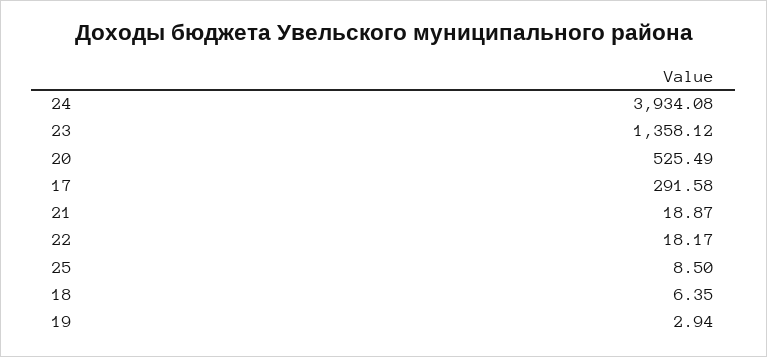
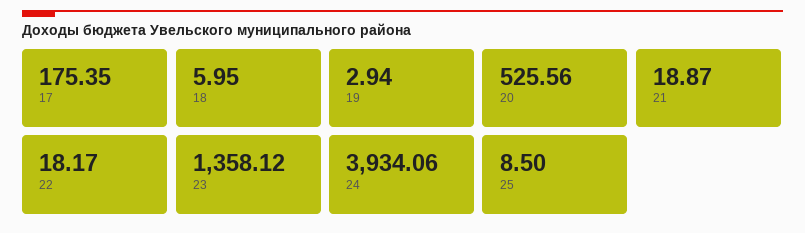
24: 3934.08 -> 3934.06
20: 525.49 -> 525.56
17: 291.58 -> 175.35
18: 6.35 -> 5.95

